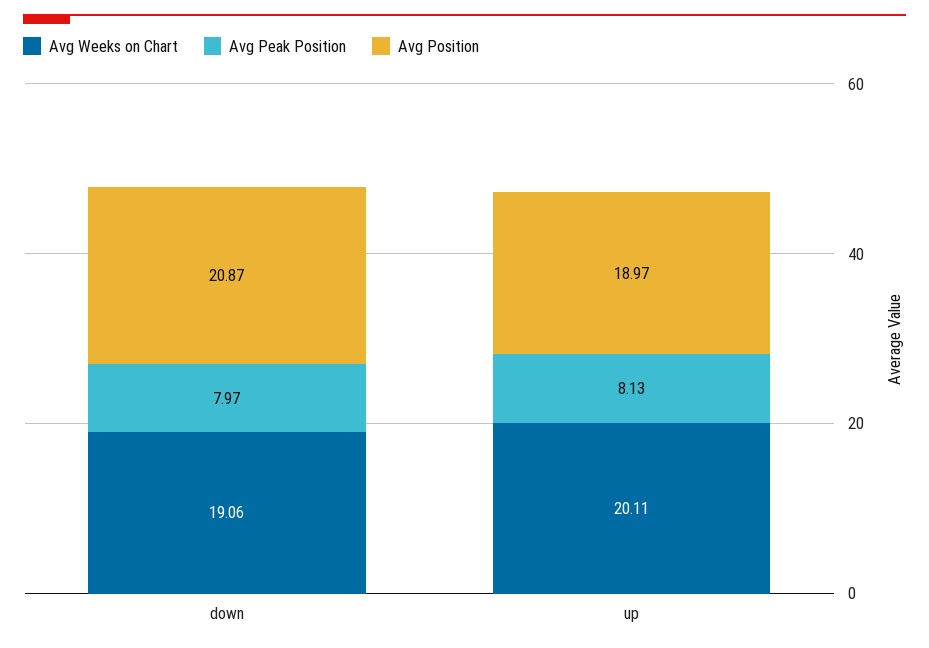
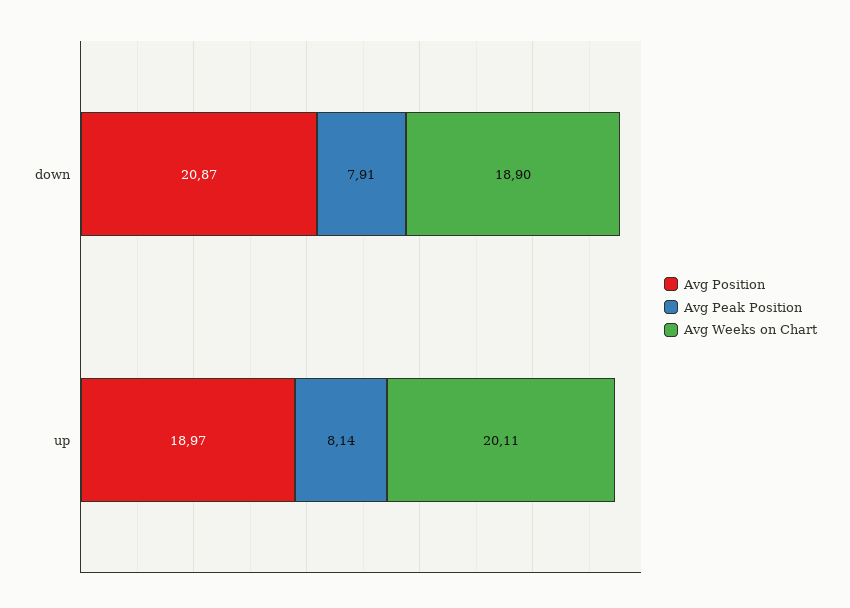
Avg Weeks on Chart, down: 19.06 -> 18.9
Avg Peak Position, down: 7.97 -> 7.91
Avg Peak Position, up: 8.13 -> 8.14

